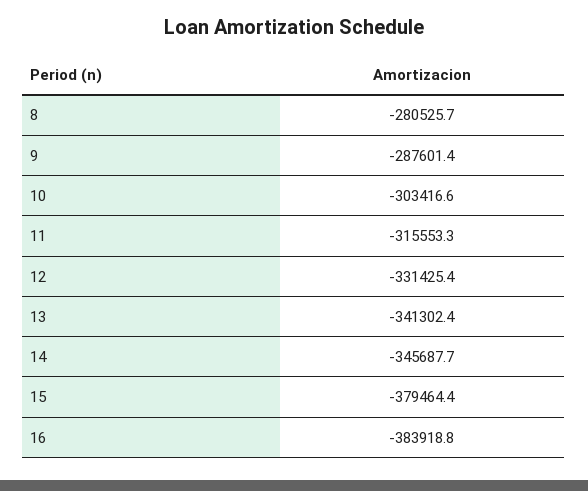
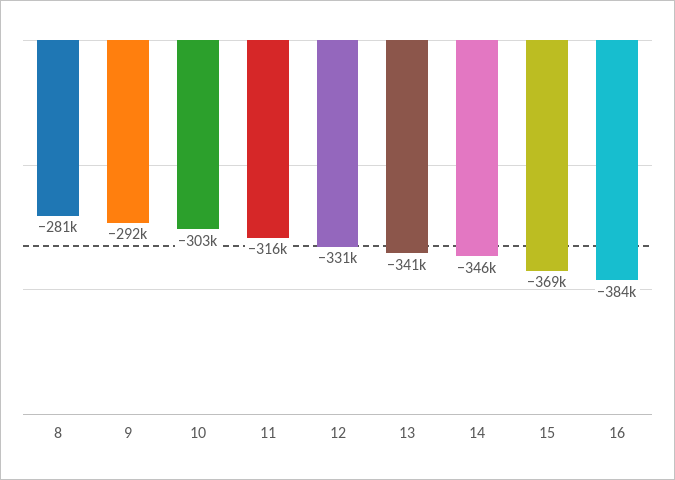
9: -287601.4 -> -292000
15: -379464.4 -> -369000

